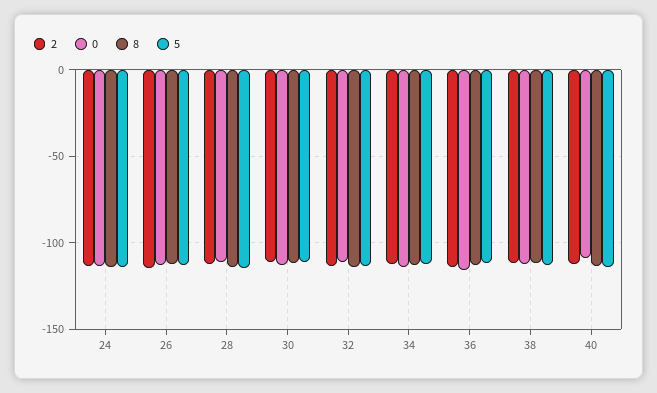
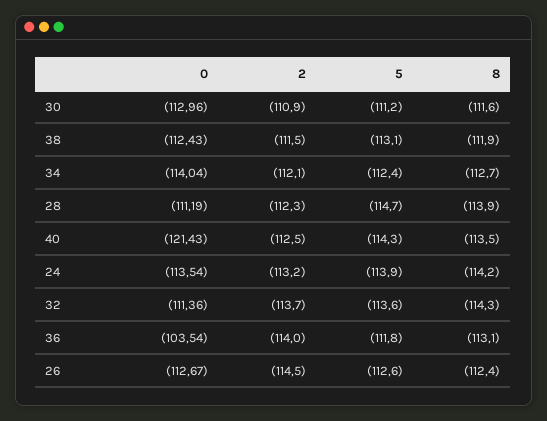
0, 36: -115 -> -103.54
0, 40: -110 -> -121.43

